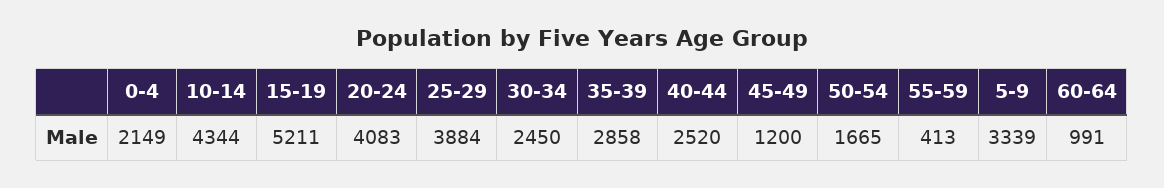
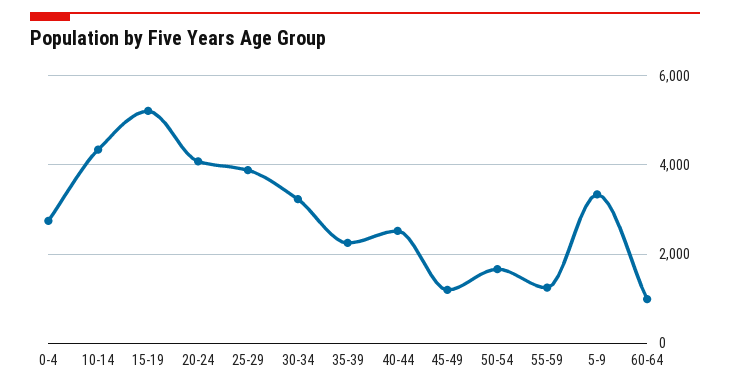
0-4: 2149 -> 2800
30-34: 2450 -> 3200
35-39: 2858 -> 2200
55-59: 413 -> 1200

